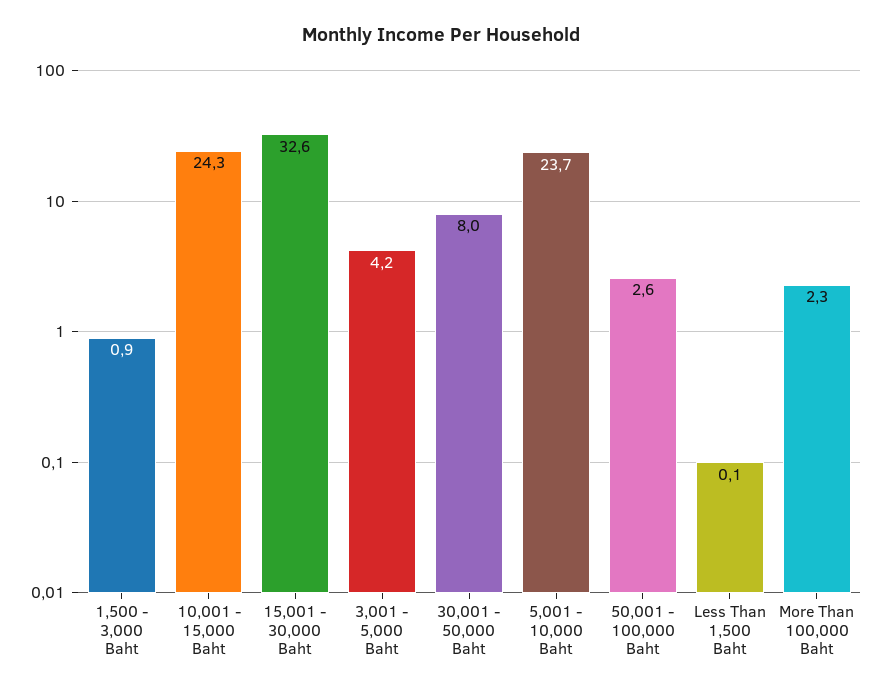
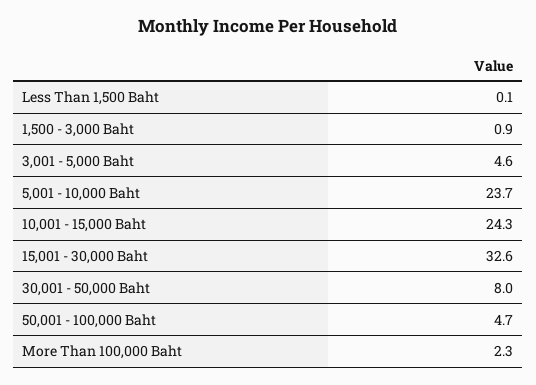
3,001 - 5,000 Baht: 4.2 -> 4.6
50,001 - 100,000 Baht: 2.6 -> 4.7

